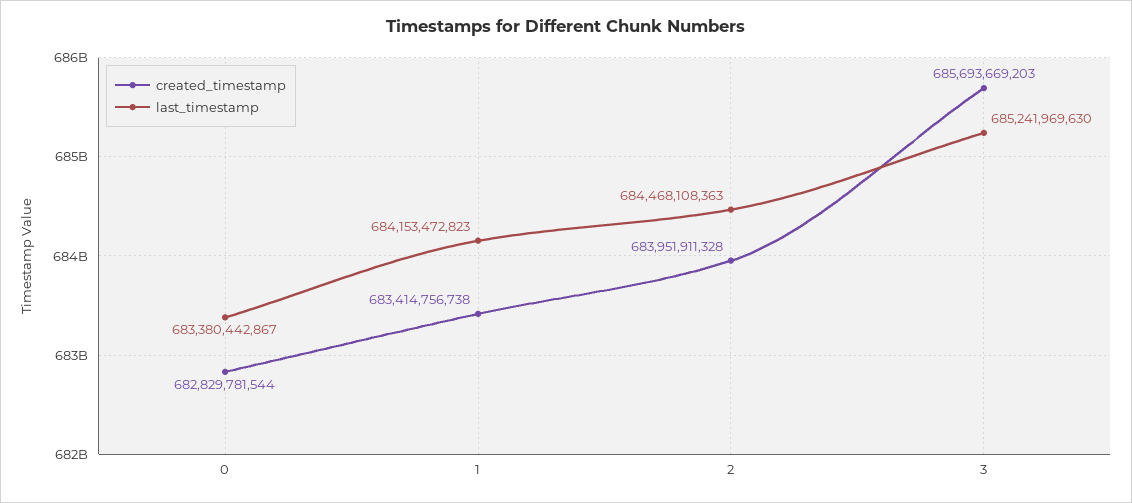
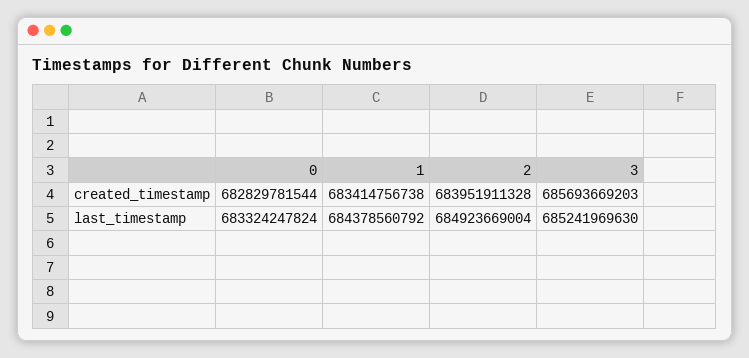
last_timestamp, 0: 683380442867 -> 683324247824
last_timestamp, 1: 684153472823 -> 684378560792
last_timestamp, 2: 684468108363 -> 684923669004

